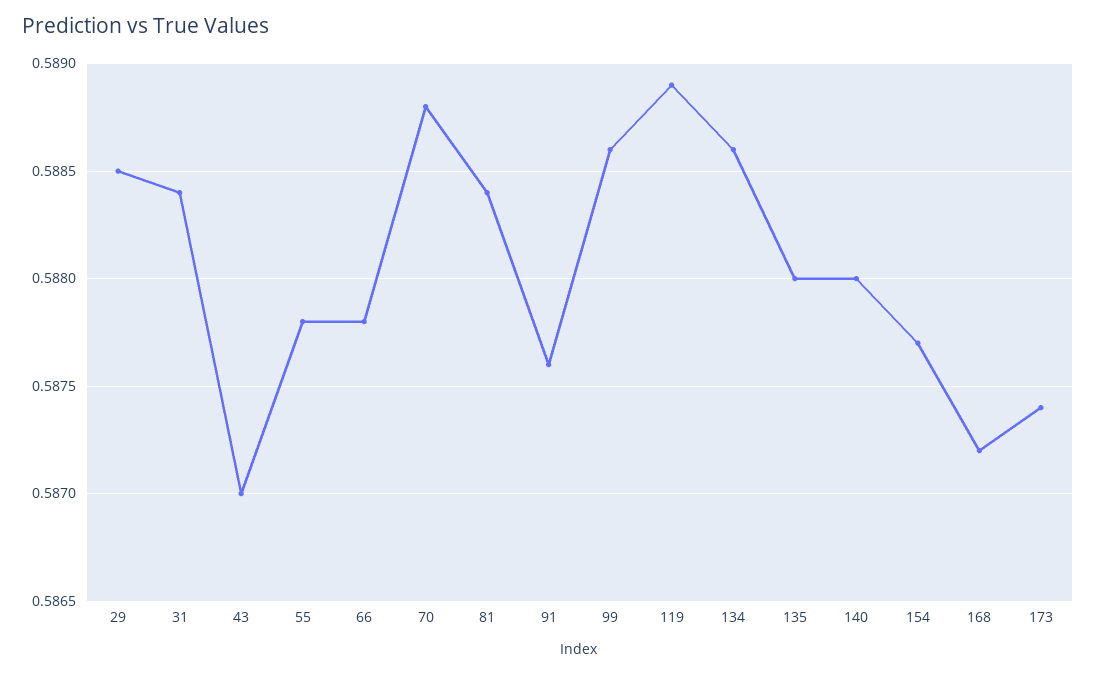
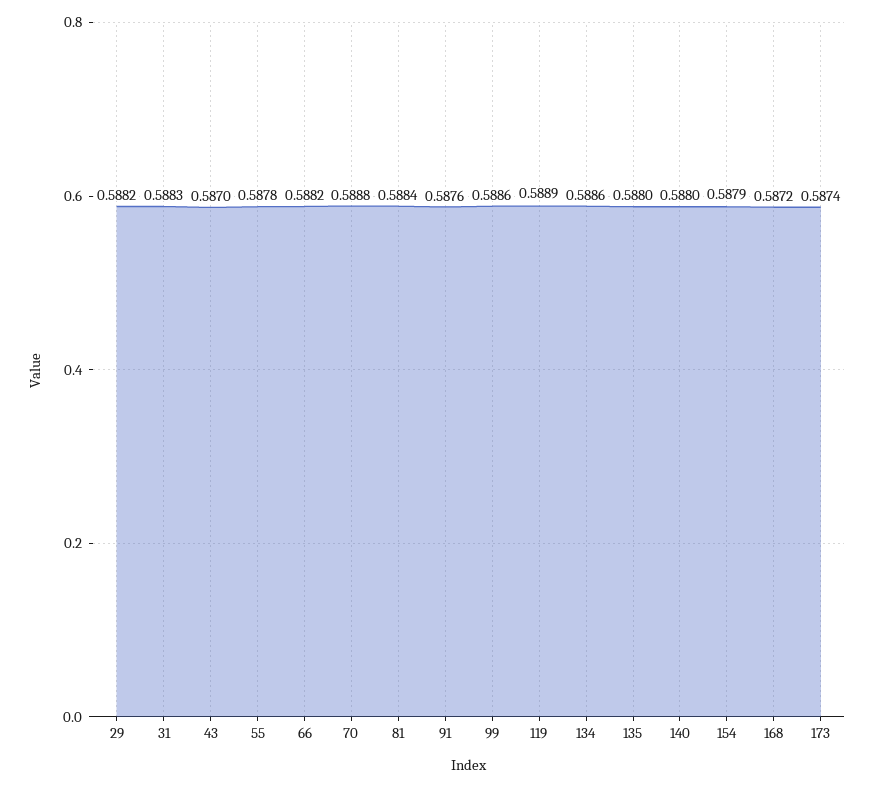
29: 0.5885 -> 0.5882
31: 0.5884 -> 0.5883
66: 0.5878 -> 0.5882
154: 0.5877 -> 0.5879

